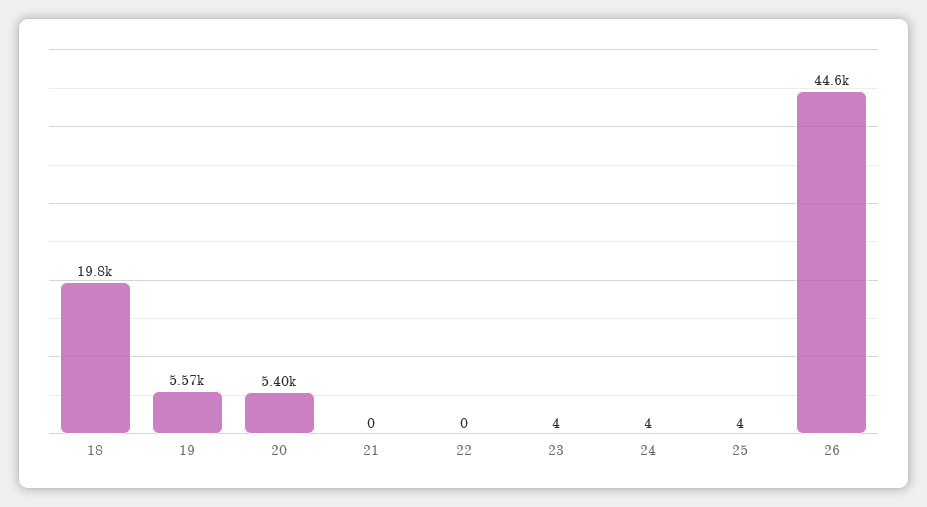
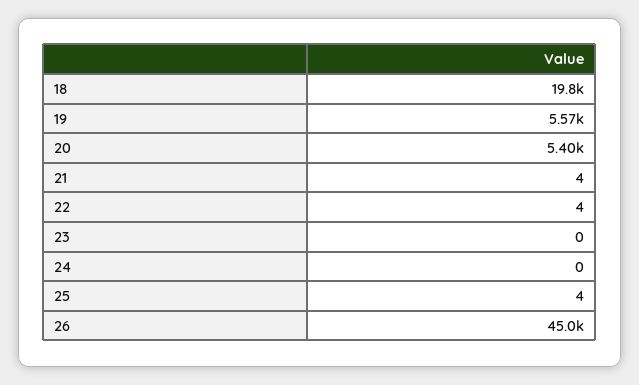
21: 0 -> 4
22: 0 -> 4
23: 4 -> 0
24: 4 -> 0
26: 44600 -> 45000

